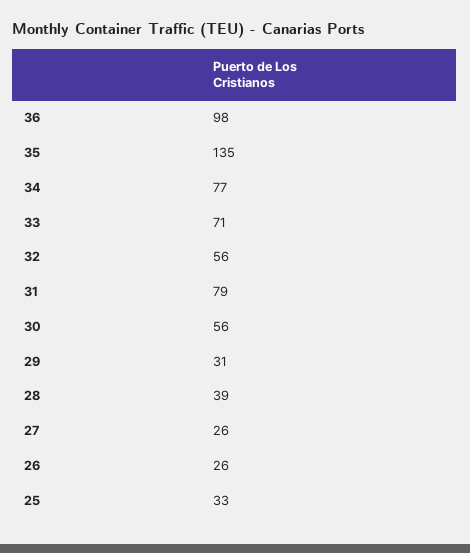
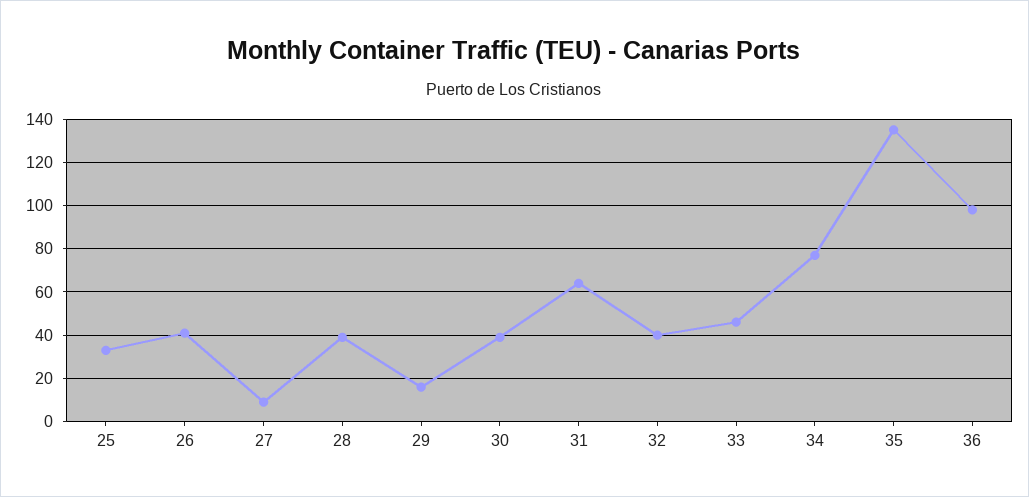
33: 71 -> 45
32: 56 -> 40
31: 79 -> 65
30: 56 -> 40
29: 31 -> 15
27: 26 -> 10
26: 26 -> 40

